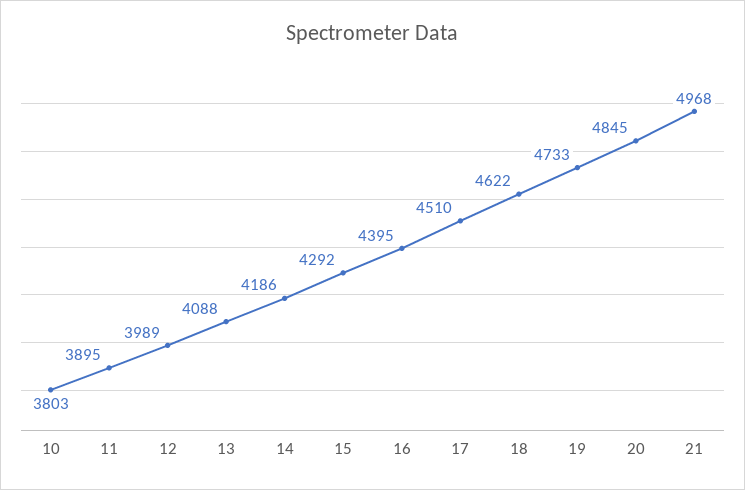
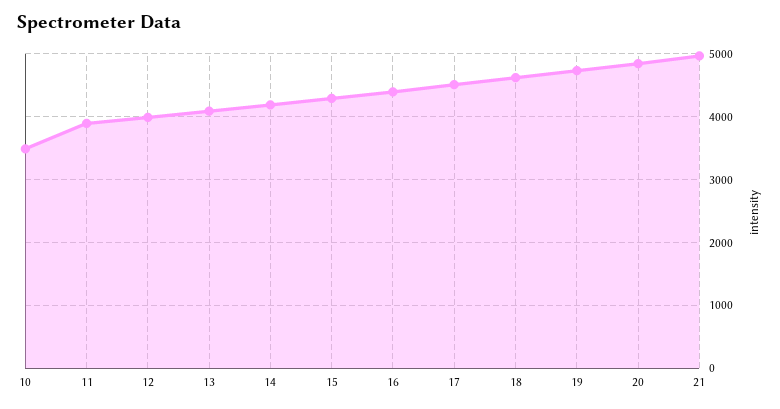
10: 3803 -> 3500

